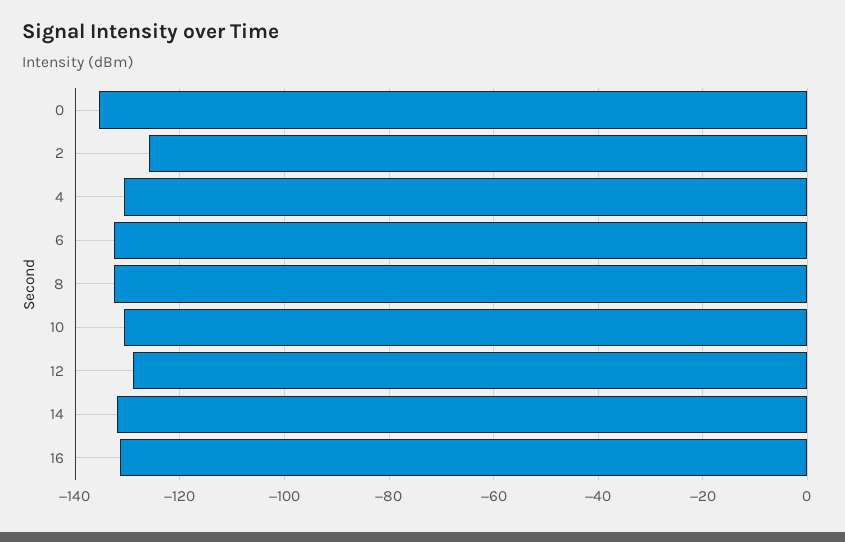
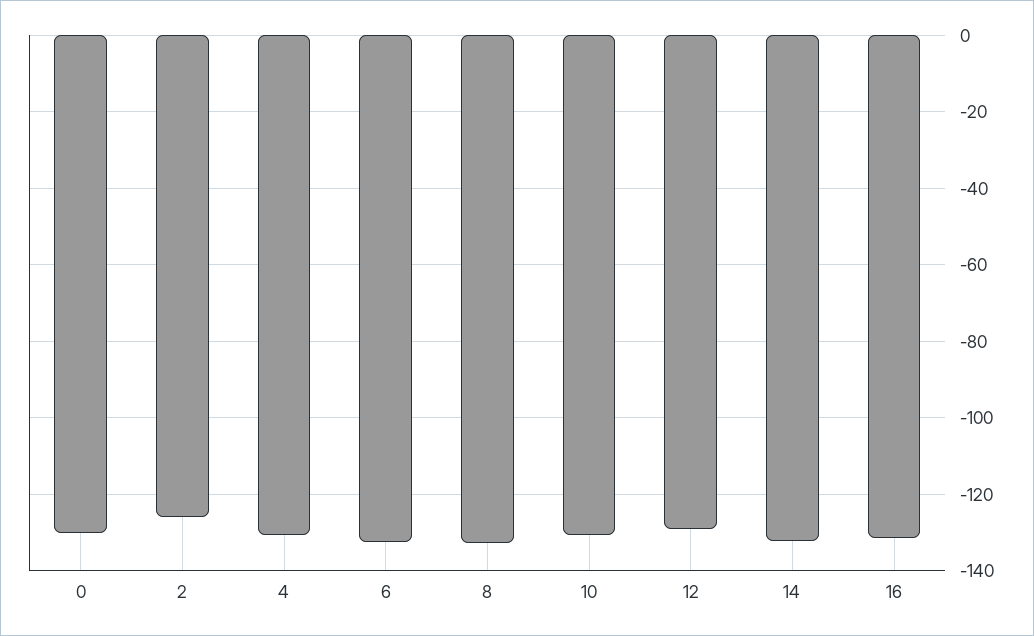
0: -136 -> -130

